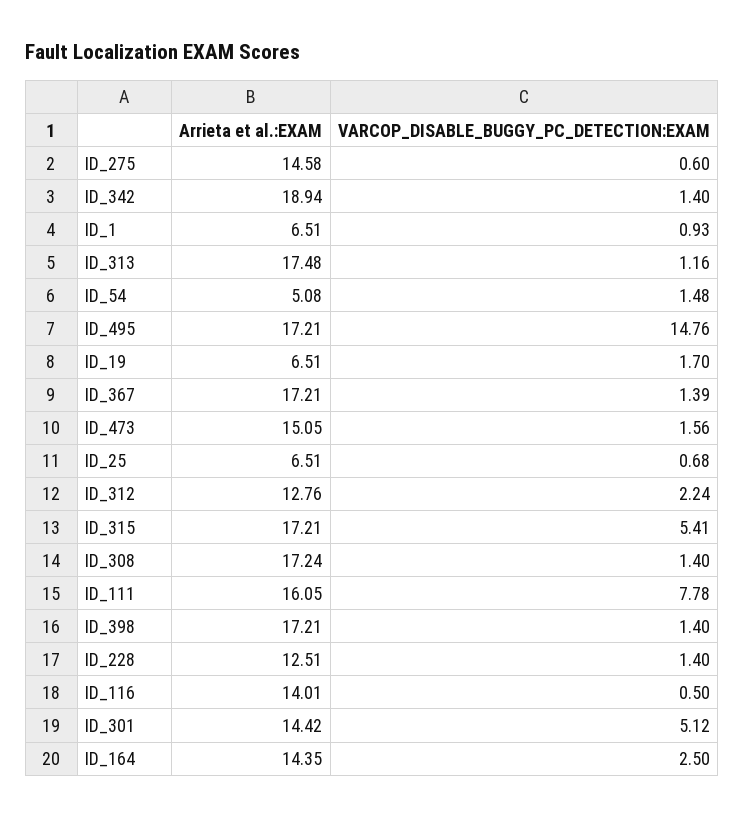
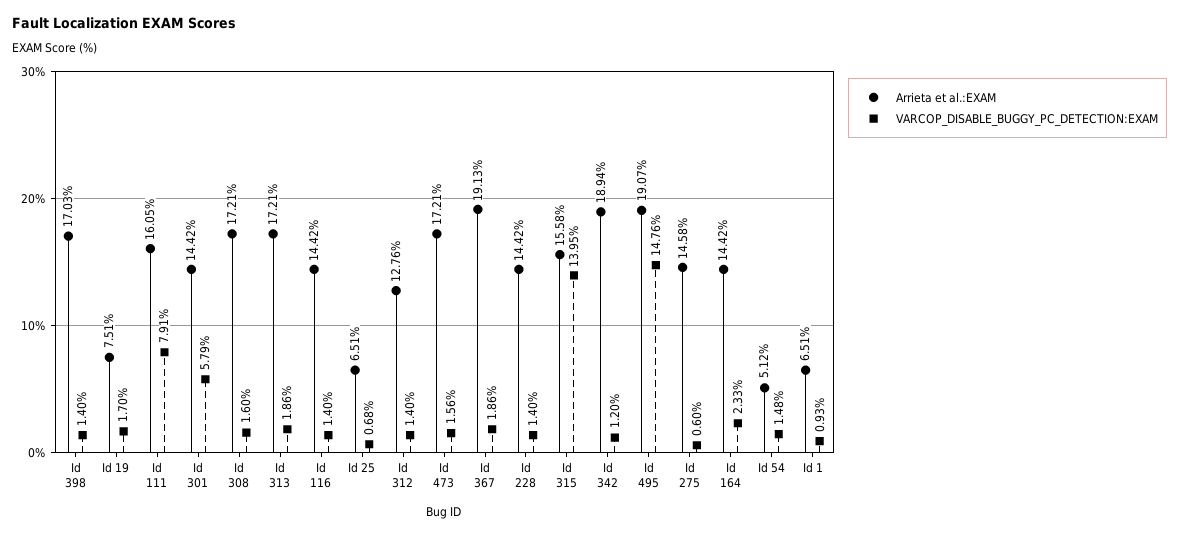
VARCOP_DISABLE_BUGGY_PC_DETECTION:EXAM, ID_342: 1.4 -> 1.2
Arrieta et al.:EXAM, ID_313: 17.48 -> 17.21
VARCOP_DISABLE_BUGGY_PC_DETECTION:EXAM, ID_313: 1.16 -> 1.86
Arrieta et al.:EXAM, ID_54: 5.08 -> 5.12
Arrieta et al.:EXAM, ID_495: 17.21 -> 19.07
Arrieta et al.:EXAM, ID_19: 6.51 -> 7.51
Arrieta et al.:EXAM, ID_367: 17.21 -> 19.13
VARCOP_DISABLE_BUGGY_PC_DETECTION:EXAM, ID_367: 1.39 -> 1.86
Arrieta et al.:EXAM, ID_473: 15.05 -> 17.21
VARCOP_DISABLE_BUGGY_PC_DETECTION:EXAM, ID_312: 2.24 -> 1.4
Arrieta et al.:EXAM, ID_315: 17.21 -> 15.58
VARCOP_DISABLE_BUGGY_PC_DETECTION:EXAM, ID_315: 5.41 -> 13.95
Arrieta et al.:EXAM, ID_308: 17.24 -> 17.21
VARCOP_DISABLE_BUGGY_PC_DETECTION:EXAM, ID_308: 1.4 -> 1.6
VARCOP_DISABLE_BUGGY_PC_DETECTION:EXAM, ID_111: 7.78 -> 7.91
Arrieta et al.:EXAM, ID_398: 17.21 -> 17.03
Arrieta et al.:EXAM, ID_228: 12.51 -> 14.42
Arrieta et al.:EXAM, ID_116: 14.01 -> 14.42
VARCOP_DISABLE_BUGGY_PC_DETECTION:EXAM, ID_116: 0.5 -> 1.4
VARCOP_DISABLE_BUGGY_PC_DETECTION:EXAM, ID_301: 5.12 -> 5.79
Arrieta et al.:EXAM, ID_164: 14.35 -> 14.42
VARCOP_DISABLE_BUGGY_PC_DETECTION:EXAM, ID_164: 2.5 -> 2.33

